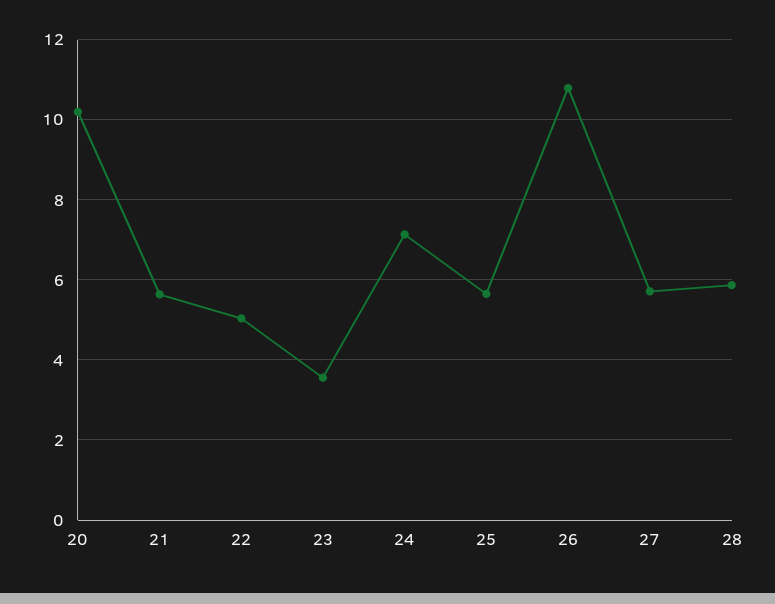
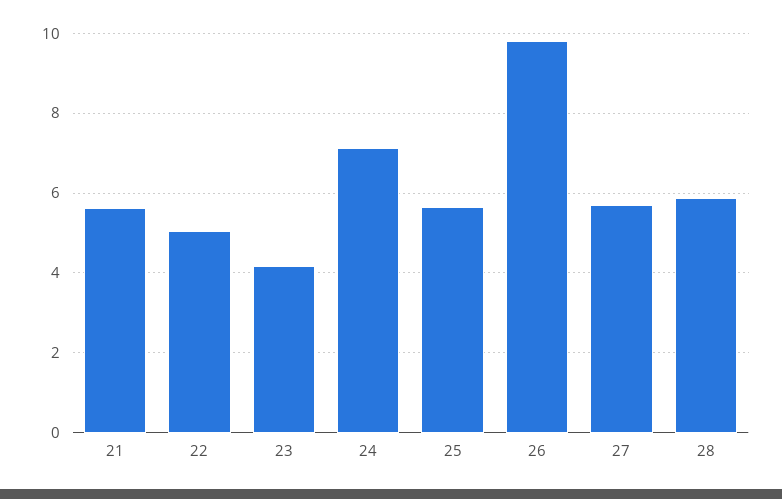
20: 10.2 -> none
23: 3.6 -> 4.2
26: 10.8 -> 9.8

